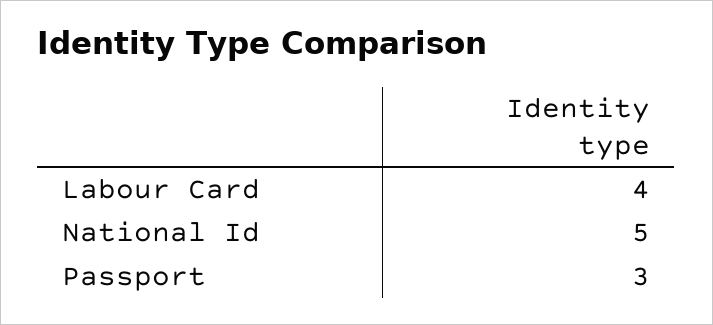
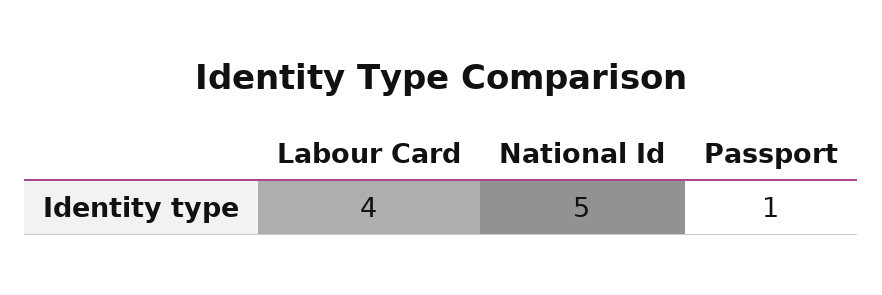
Passport: 3 -> 1

